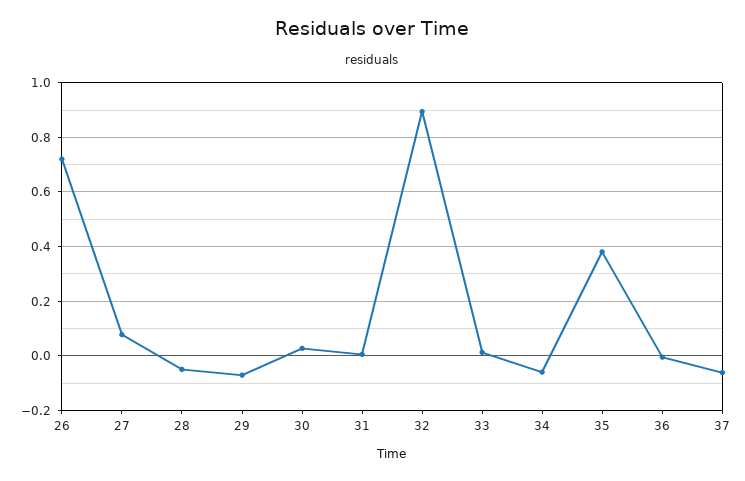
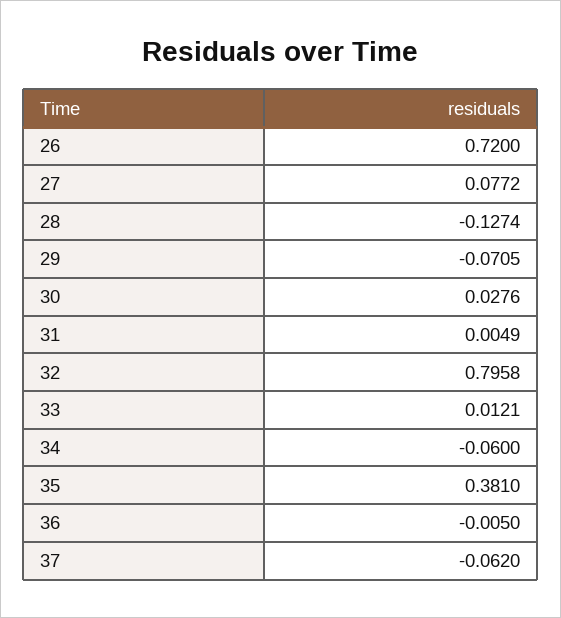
28: -0.05 -> -0.1274
32: 0.9 -> 0.7958

